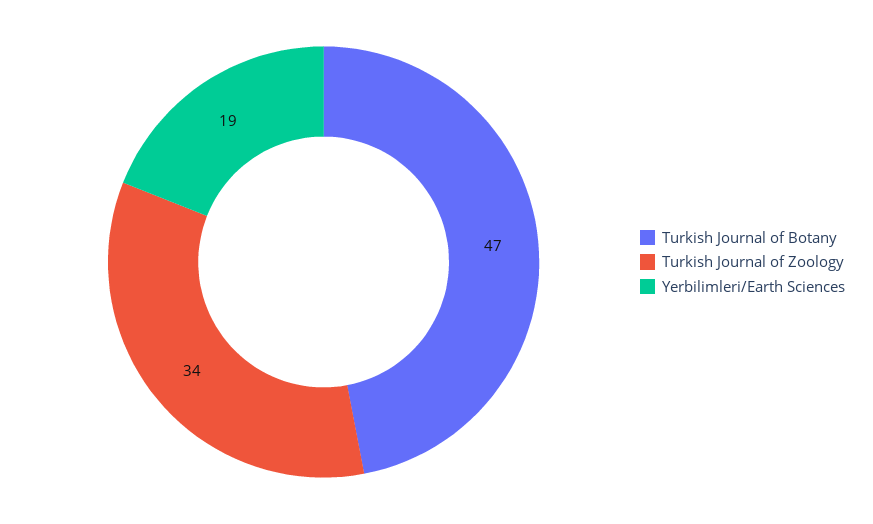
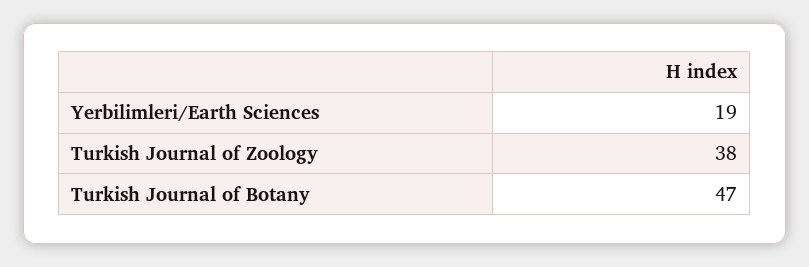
Turkish Journal of Zoology: 34 -> 38

